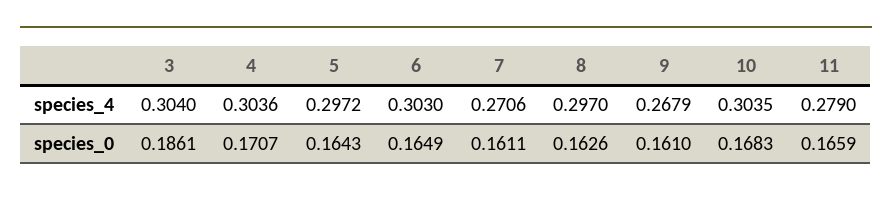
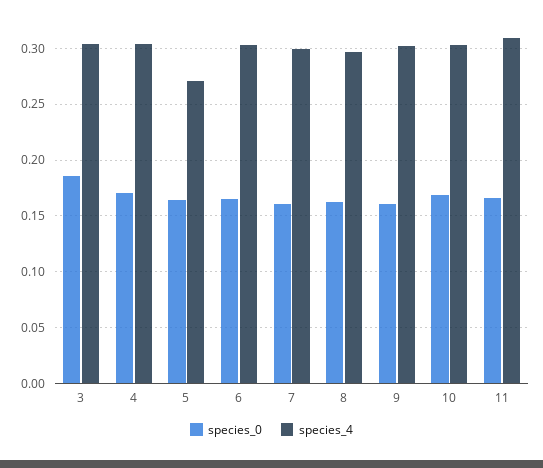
species_4, 5: 0.2972 -> 0.27
species_4, 7: 0.2706 -> 0.3
species_4, 9: 0.2679 -> 0.3
species_4, 11: 0.279 -> 0.31

